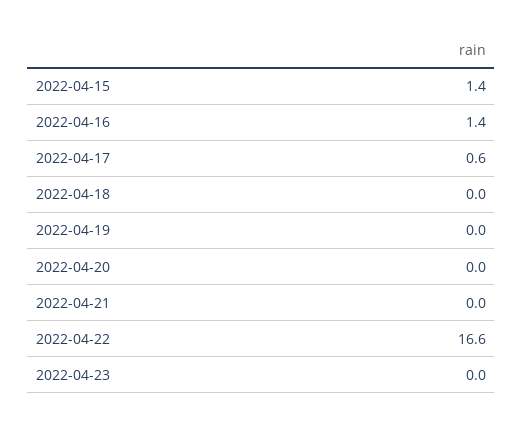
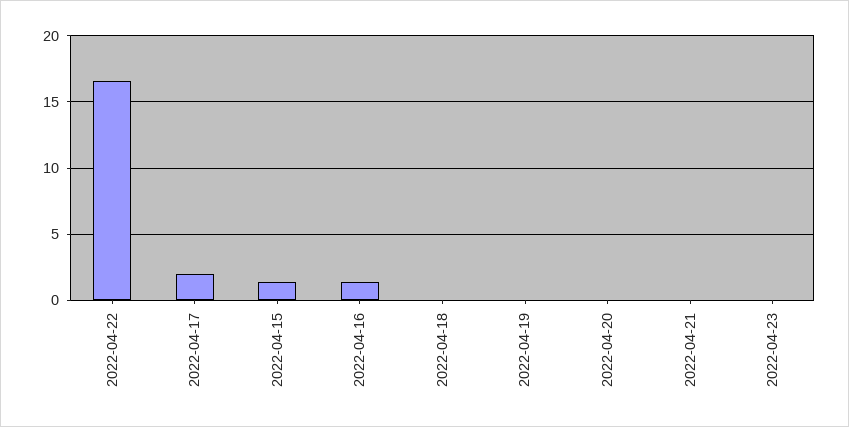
2022-04-17: 0.6 -> 2

